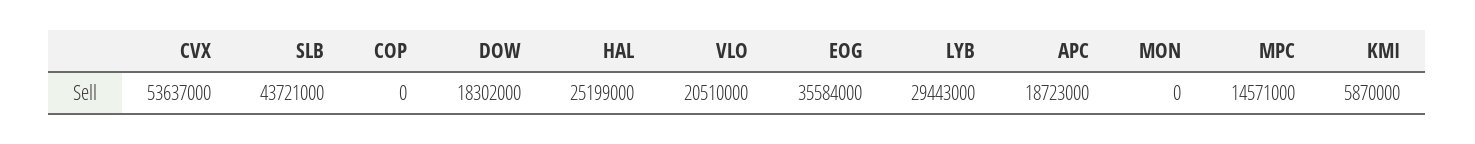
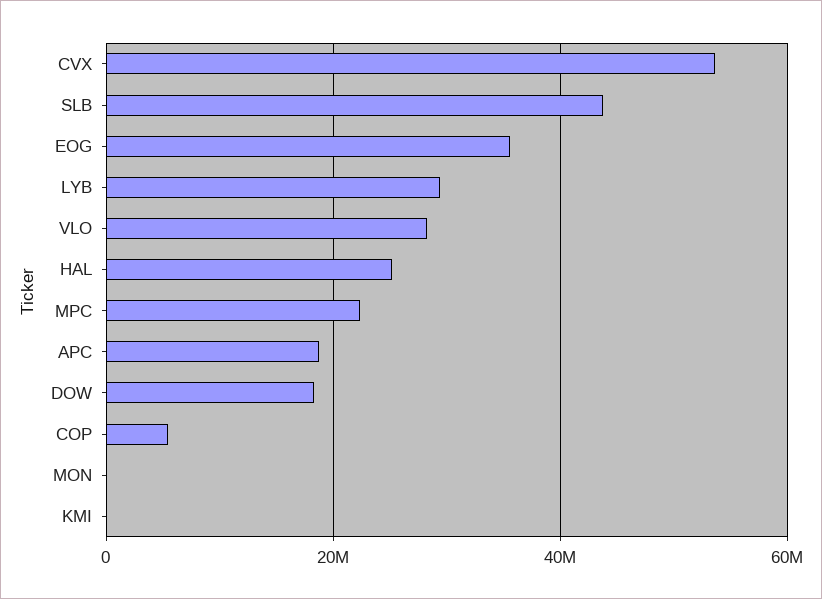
COP: 0 -> 6000000
VLO: 20510000 -> 28000000
MPC: 14571000 -> 22000000
KMI: 5870000 -> 0

